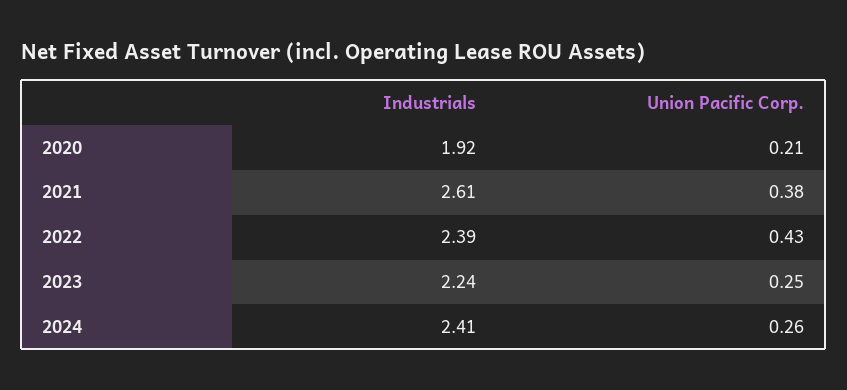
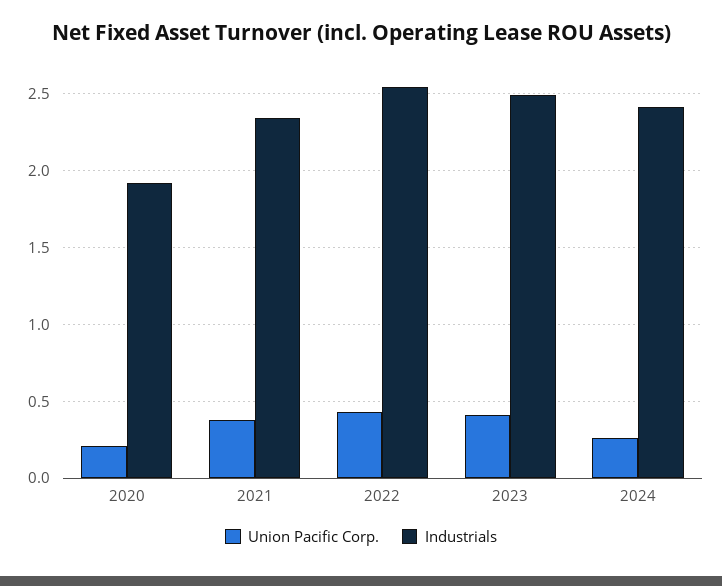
Industrials, 2021: 2.61 -> 2.35
Industrials, 2022: 2.39 -> 2.55
Industrials, 2023: 2.24 -> 2.5
Union Pacific Corp., 2023: 0.25 -> 0.4

